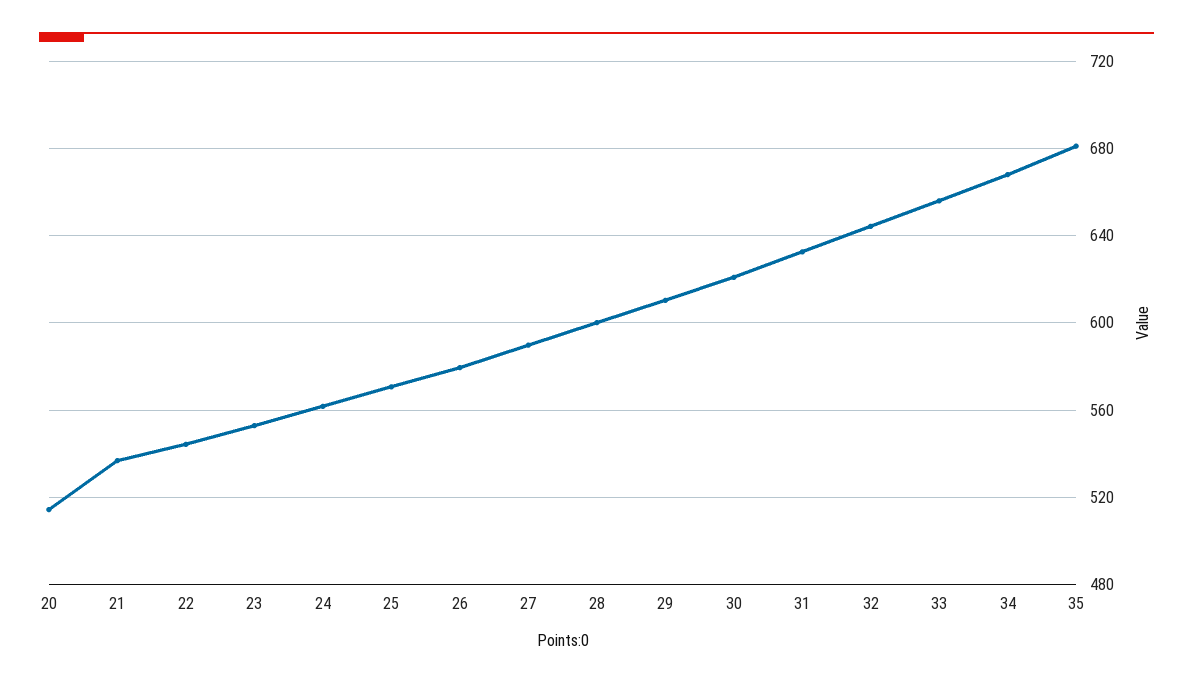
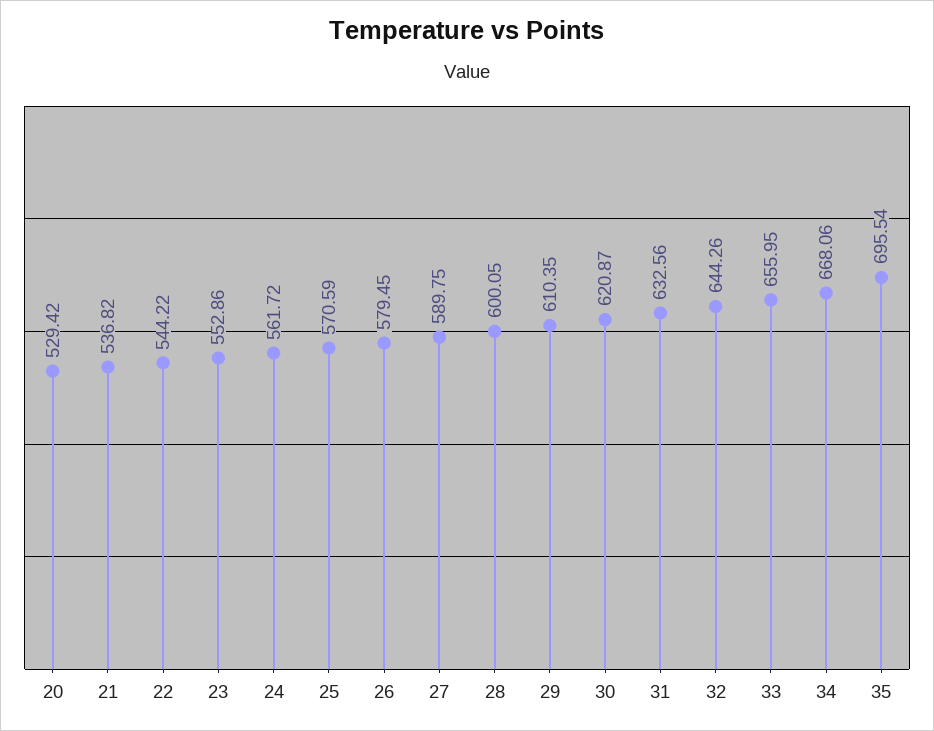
20: 515 -> 529.42
35: 680 -> 695.54

